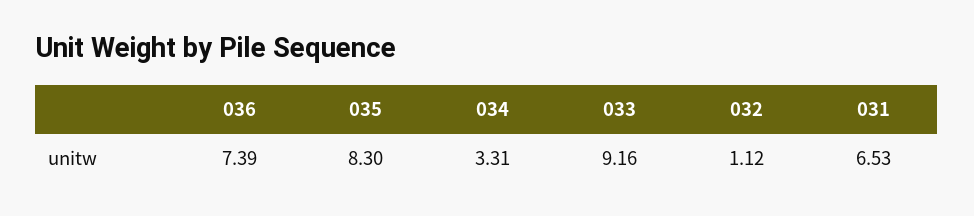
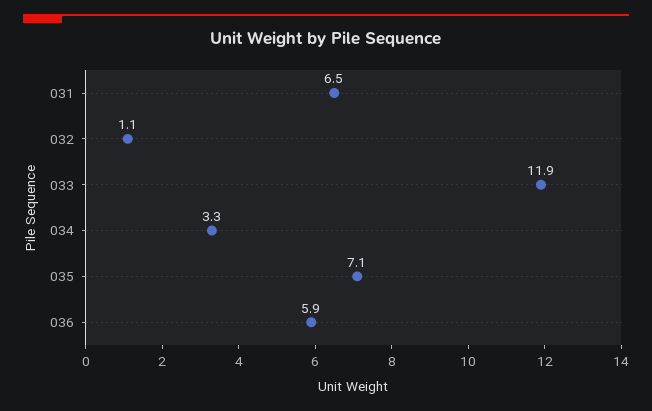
036: 7.39 -> 5.9
035: 8.3 -> 7.1
033: 9.16 -> 11.9

